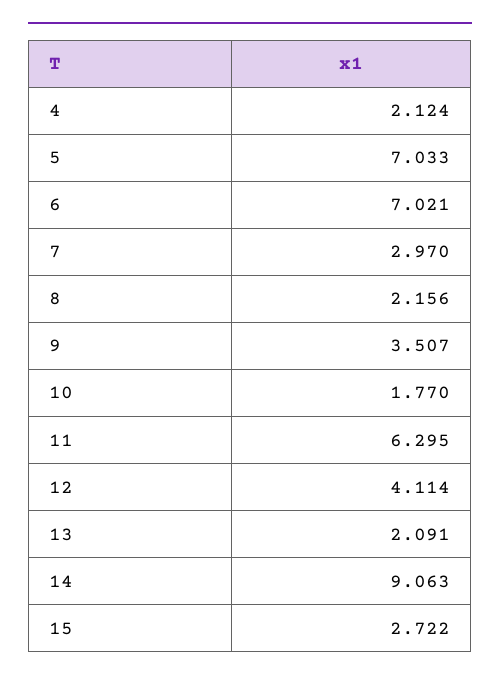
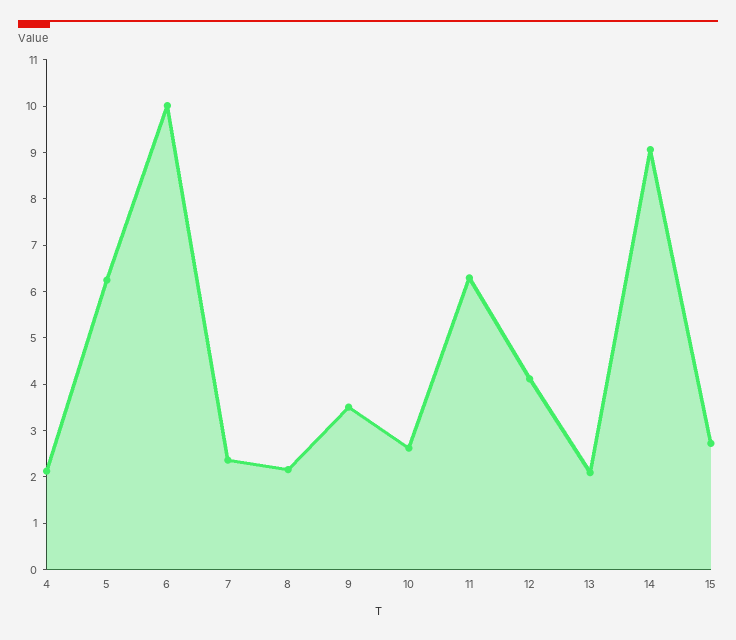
5: 7.033 -> 6.2
6: 7.021 -> 10
7: 2.97 -> 2.4
10: 1.77 -> 2.6

